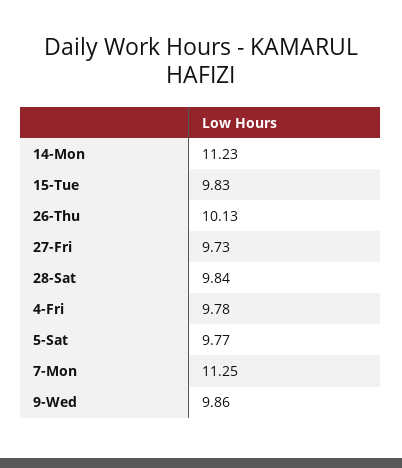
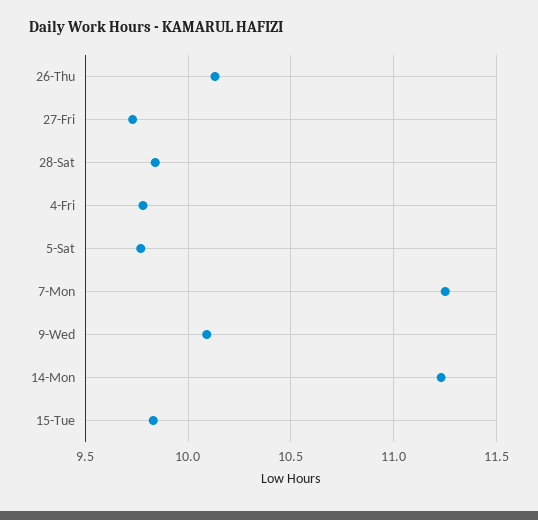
9-Wed: 9.86 -> 10.1

